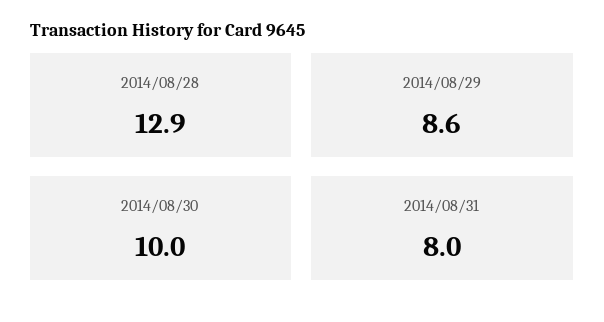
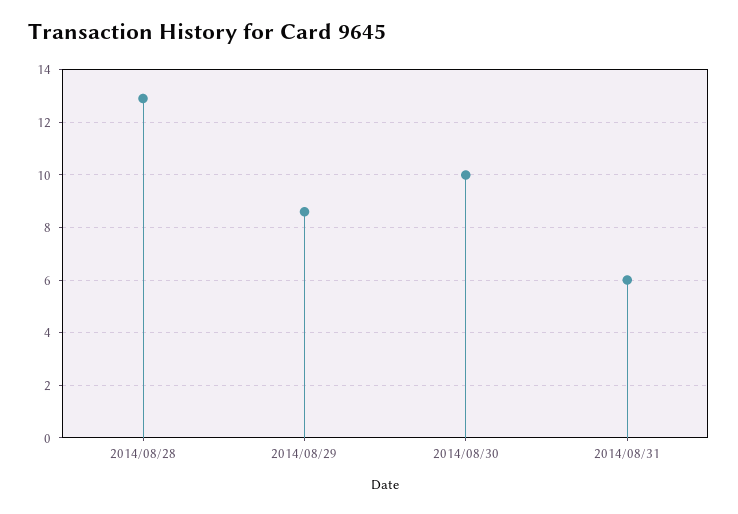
2014/08/31: 8 -> 6

